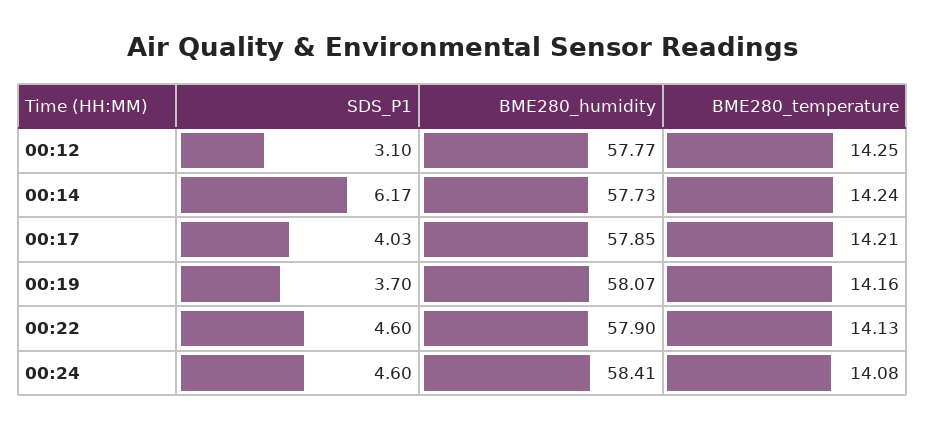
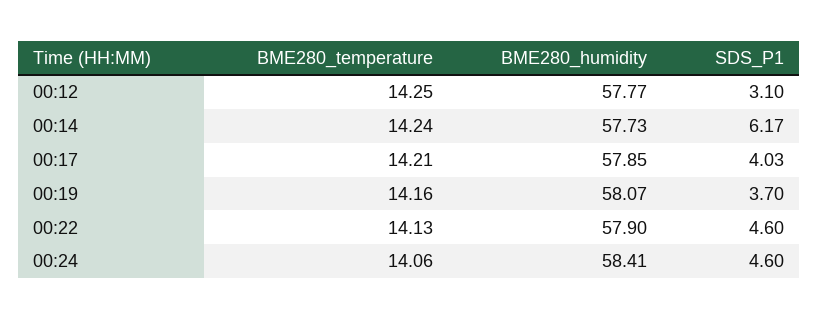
BME280_temperature, 00:24: 14.08 -> 14.06

